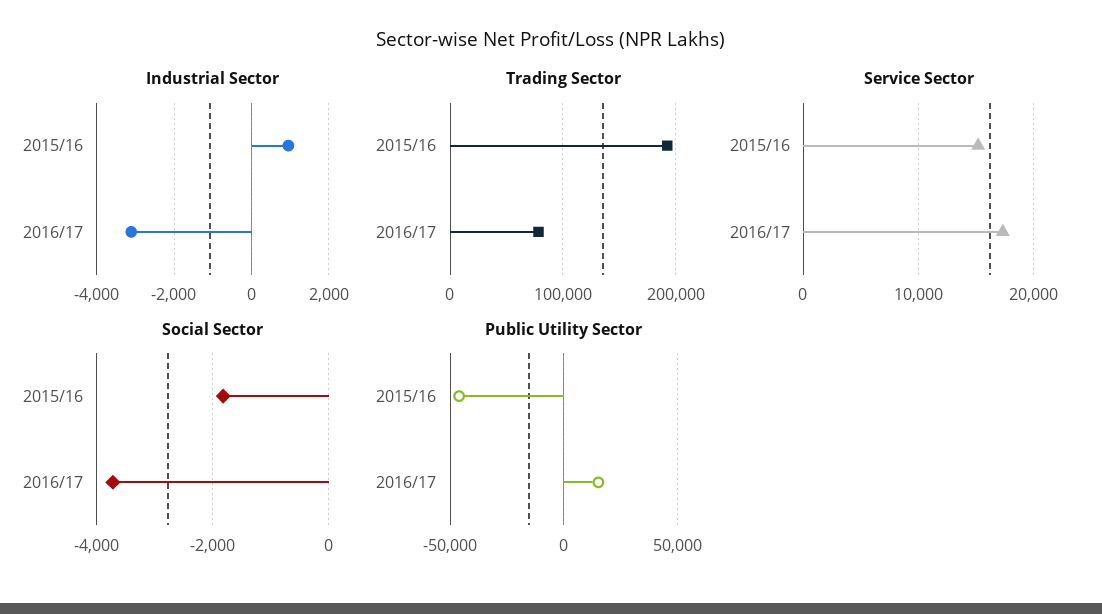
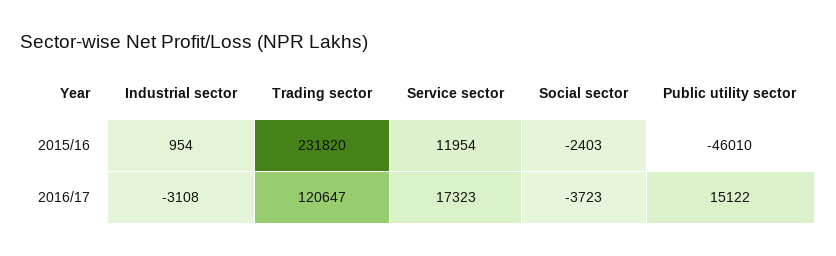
Trading Sector, 2015/16: 190000 -> 231820
Trading Sector, 2016/17: 80000 -> 120647
Service Sector, 2015/16: 15000 -> 11954
Social Sector, 2015/16: -1800 -> -2403

